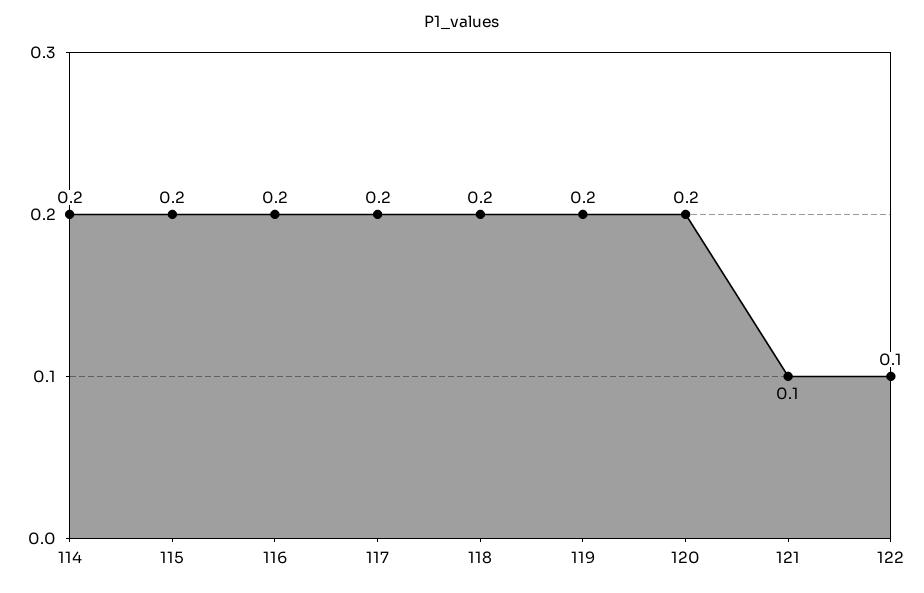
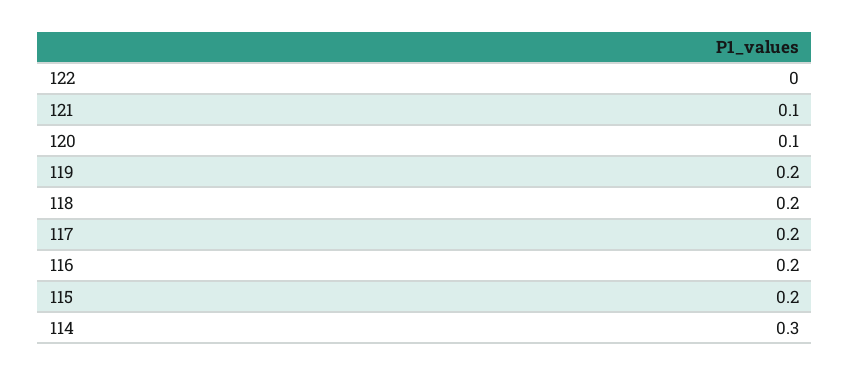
114: 0.2 -> 0.3
120: 0.2 -> 0.1
122: 0.1 -> 0

